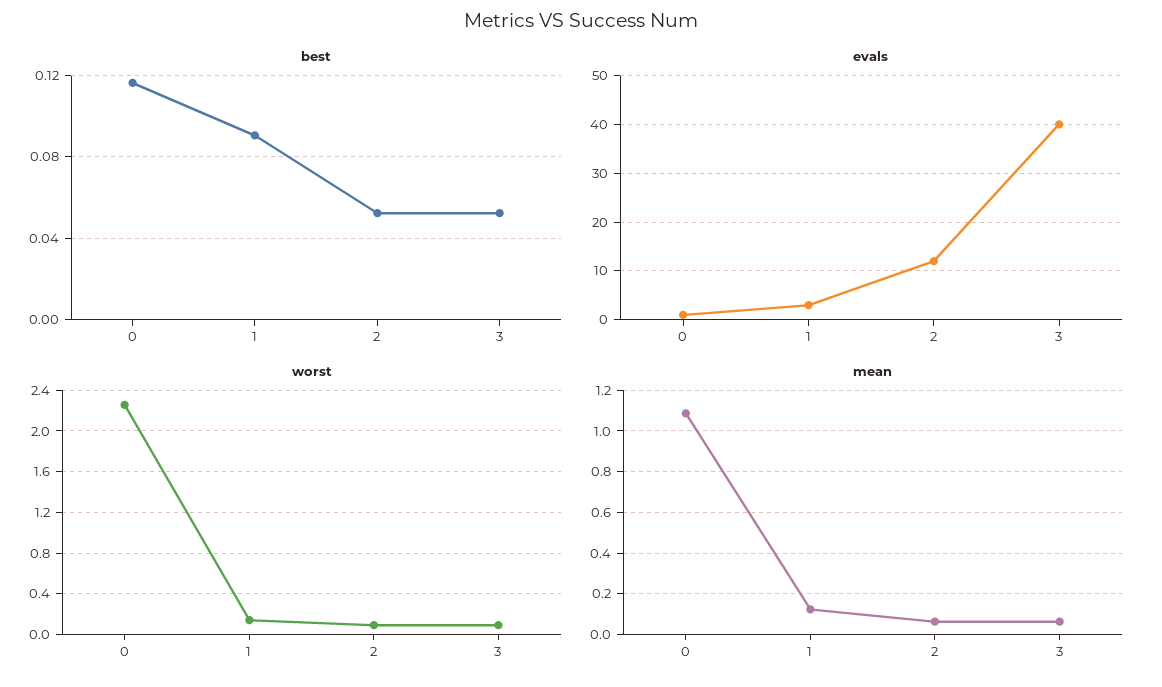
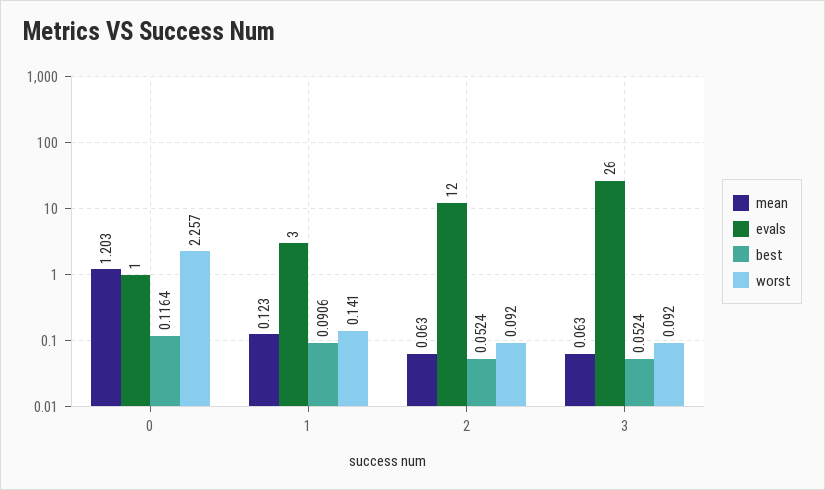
evals, 3: 40 -> 26
mean, 0: 1.1 -> 1.203

